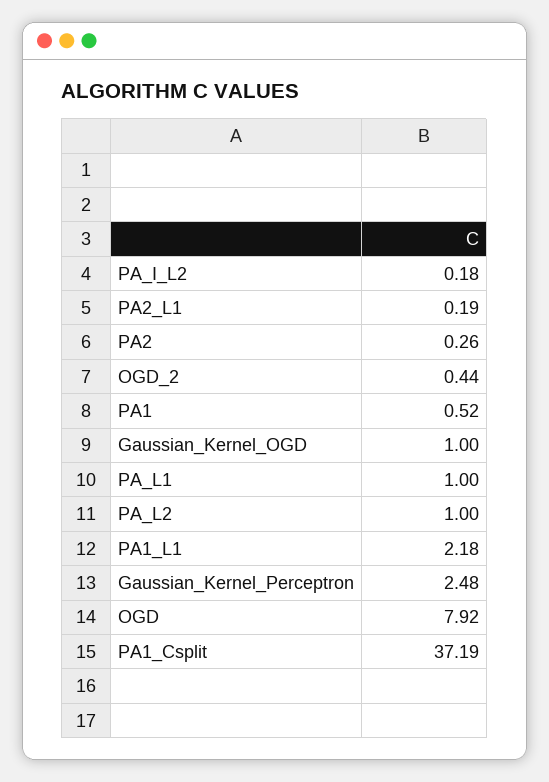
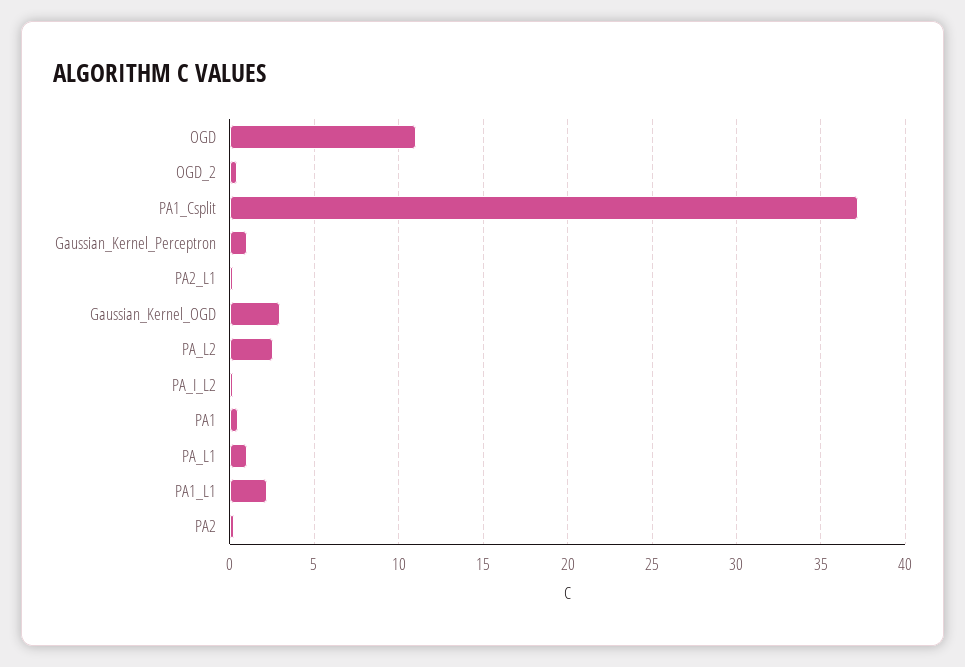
Gaussian_Kernel_OGD: 1 -> 3
PA_L2: 1 -> 2.5
Gaussian_Kernel_Perceptron: 2.48 -> 1
OGD: 7.92 -> 11

